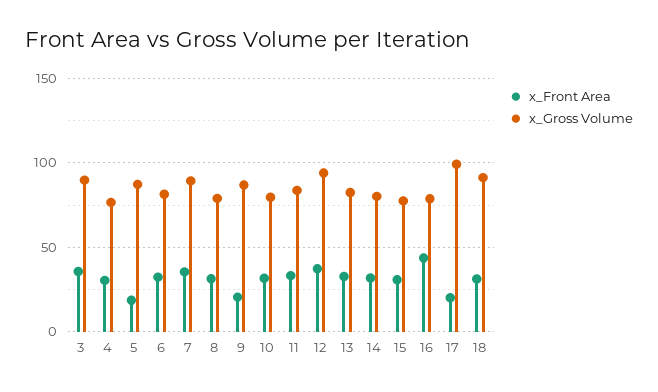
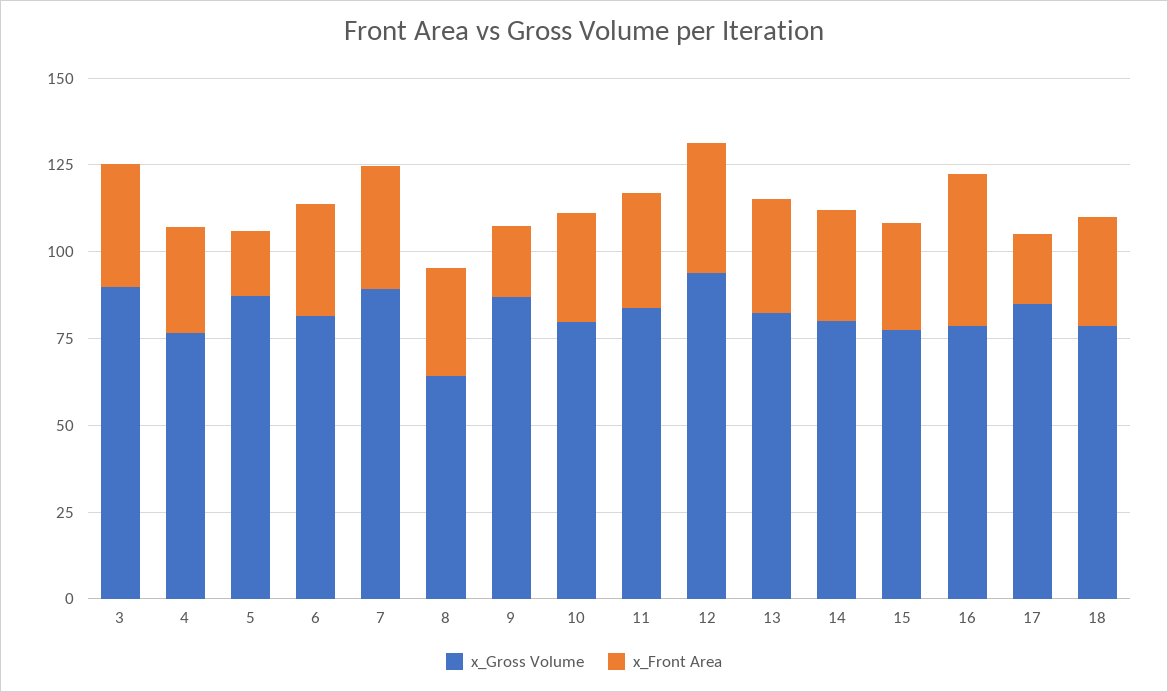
x_Gross Volume, 8: 80 -> 65
x_Gross Volume, 17: 100 -> 85
x_Gross Volume, 18: 90 -> 80

